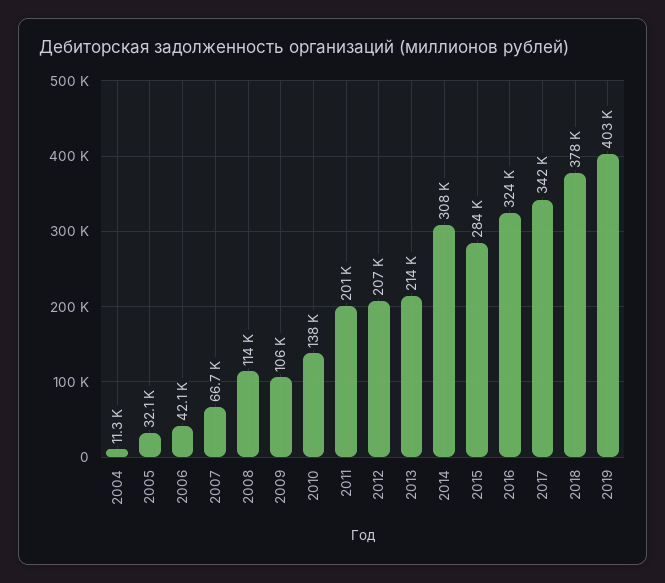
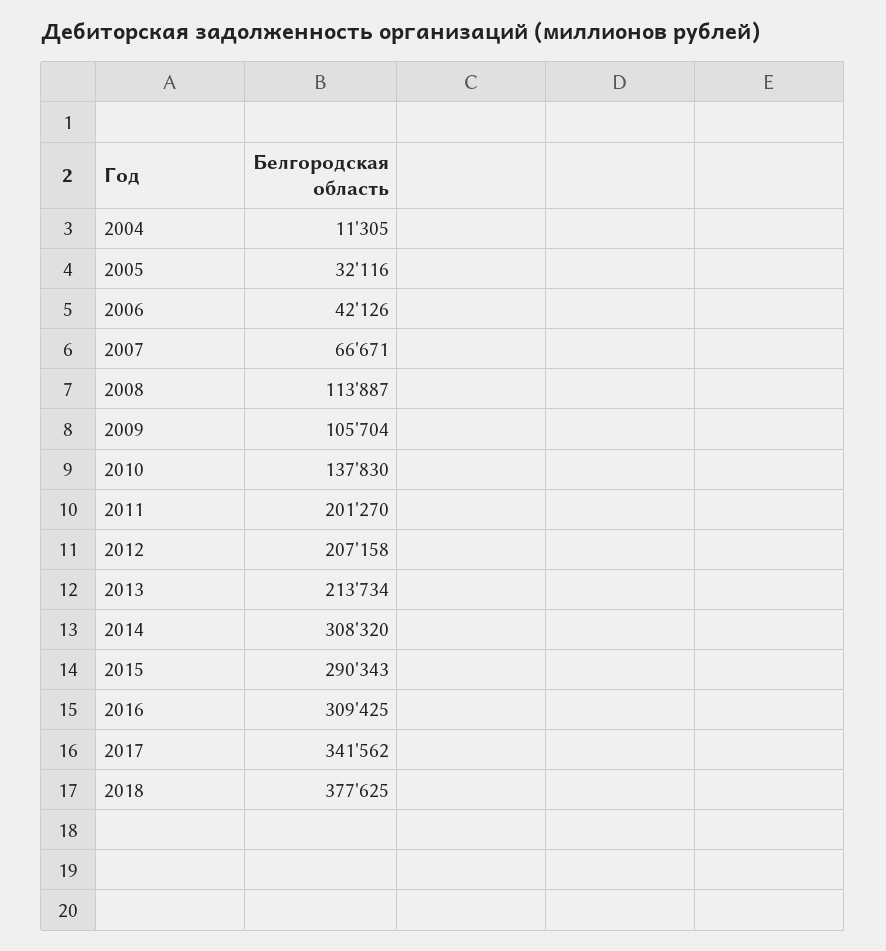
2015: 284000 -> 290343
2016: 324000 -> 309425
2019: 403000 -> none

